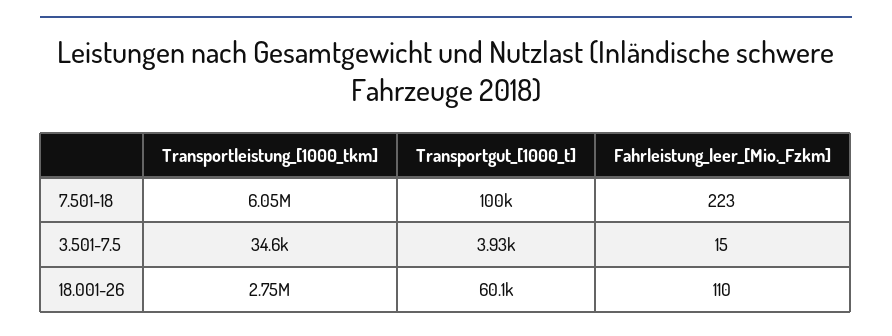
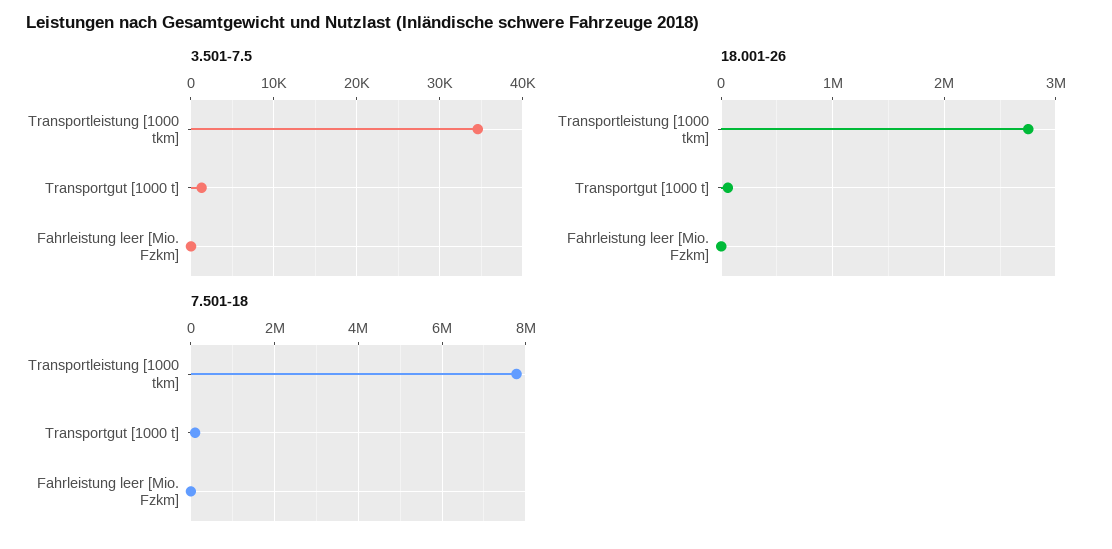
7.501-18, Transportleistung_[1000_tkm]: 6050000 -> 7800000
3.501-7.5, Transportgut_[1000_t]: 3930 -> 1000

